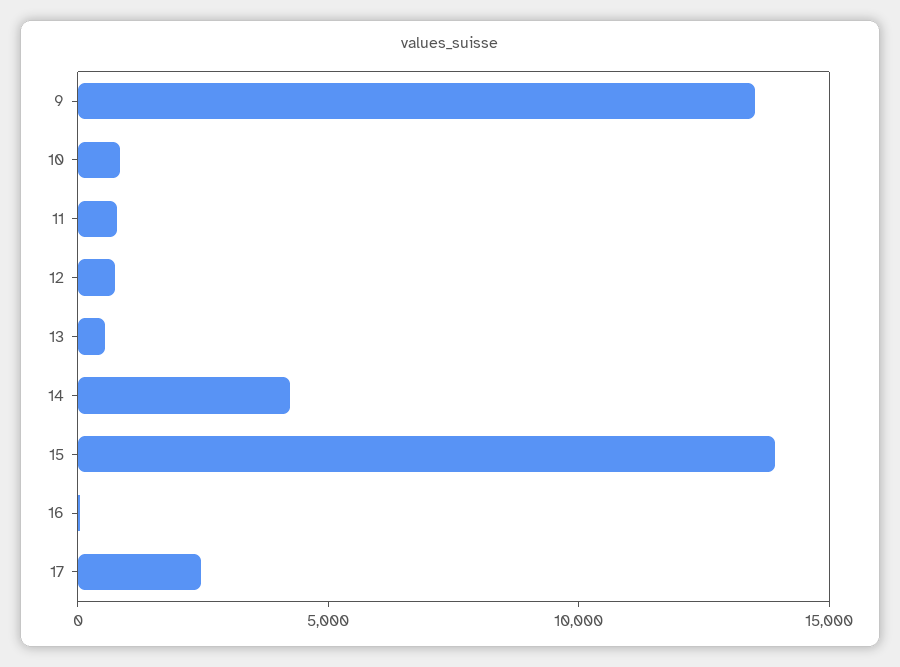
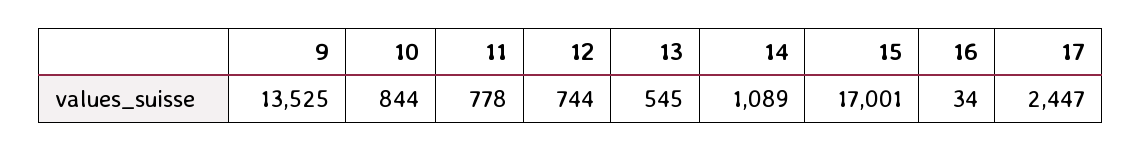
14: 4000 -> 1089
15: 14000 -> 17001

